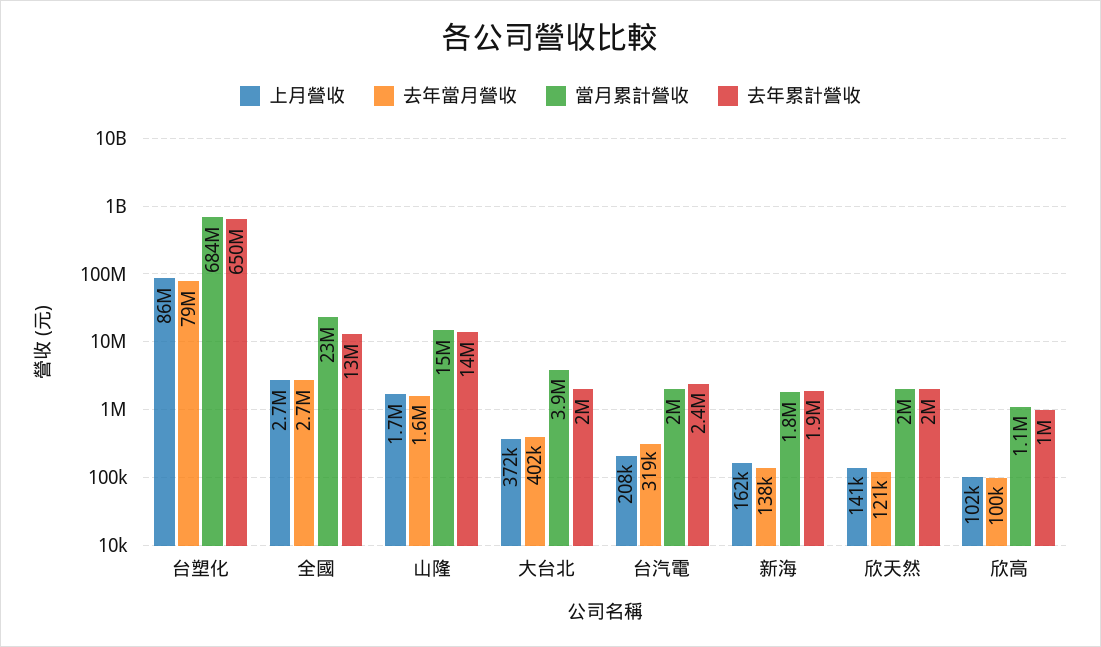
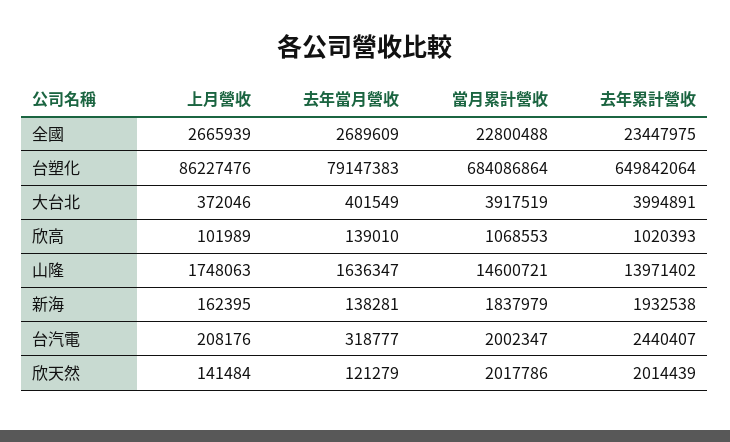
去年累計營收, 全國: 13000000 -> 23447975
去年累計營收, 大台北: 2000000 -> 3994891
去年當月營收, 欣高: 100000 -> 139010

